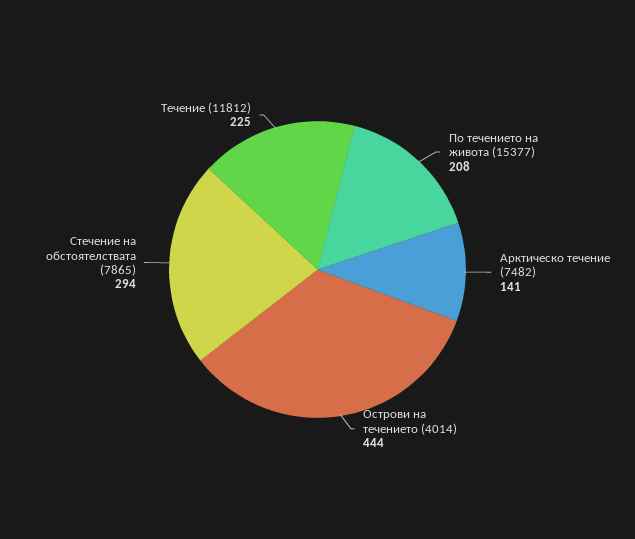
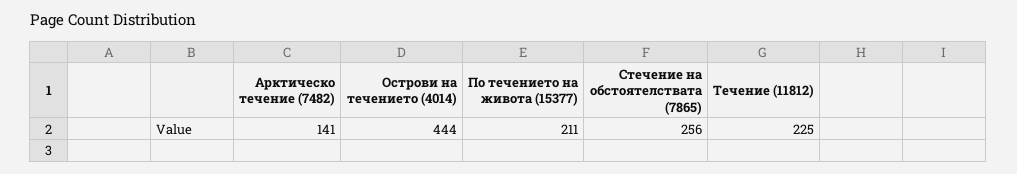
По течението на живота (15377): 208 -> 211
Стечение на обстоятелствата (7865): 294 -> 256

